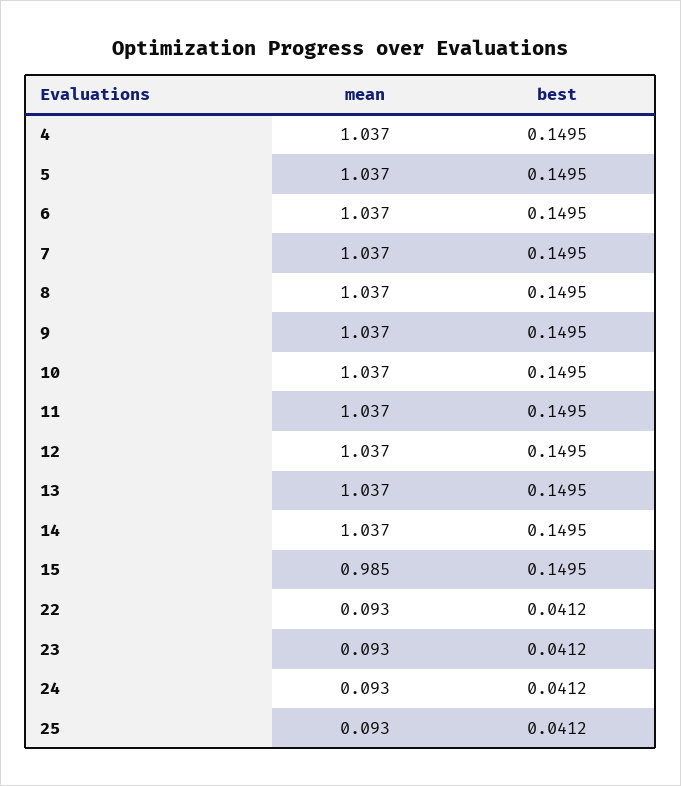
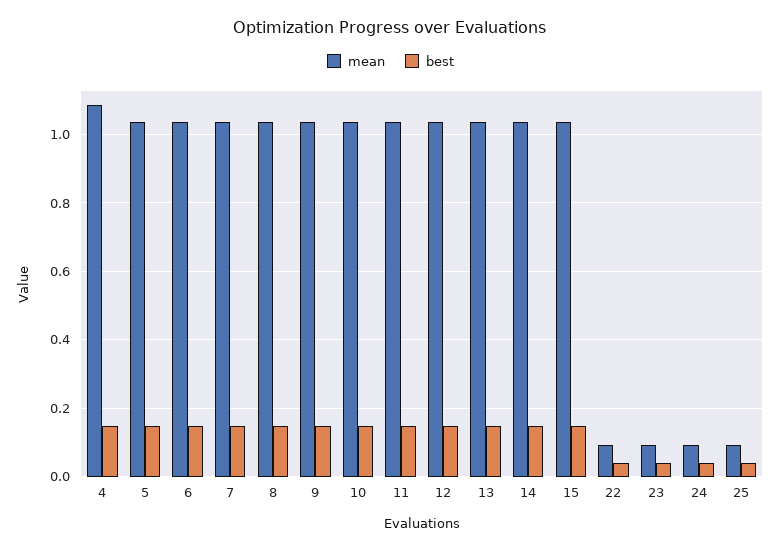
mean, 4: 1.037 -> 1.08
mean, 15: 0.985 -> 1.04

